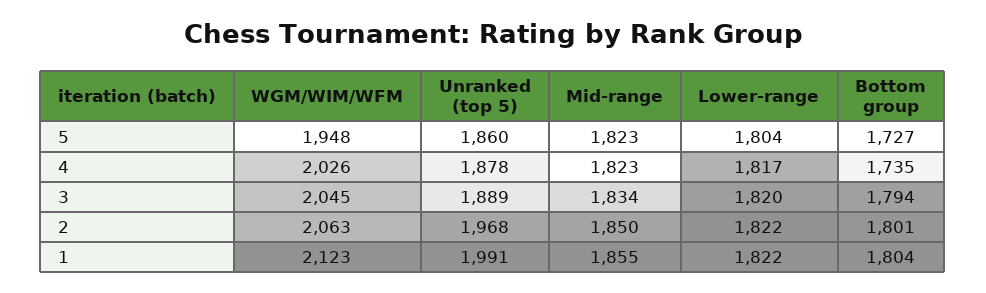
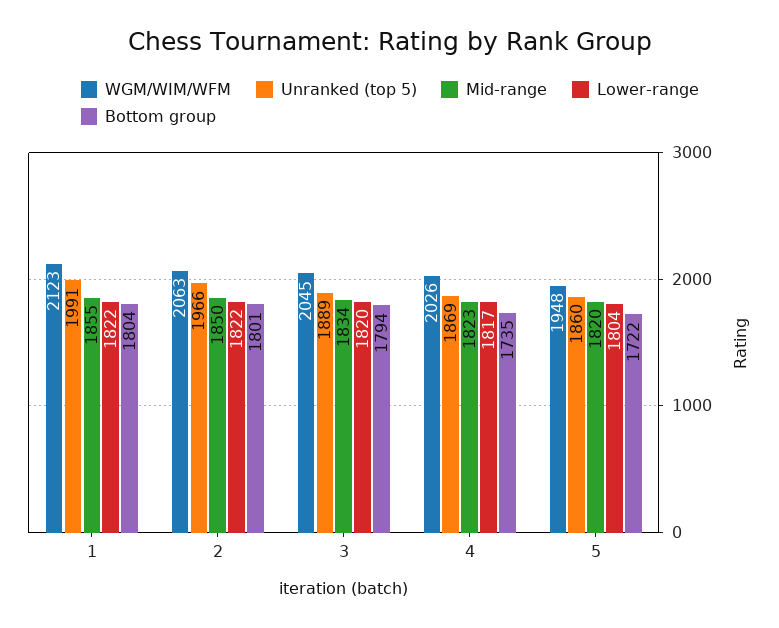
Mid-range, 5: 1823 -> 1820
Bottom group, 5: 1727 -> 1722
Unranked (top 5), 4: 1878 -> 1869
Unranked (top 5), 2: 1968 -> 1966

